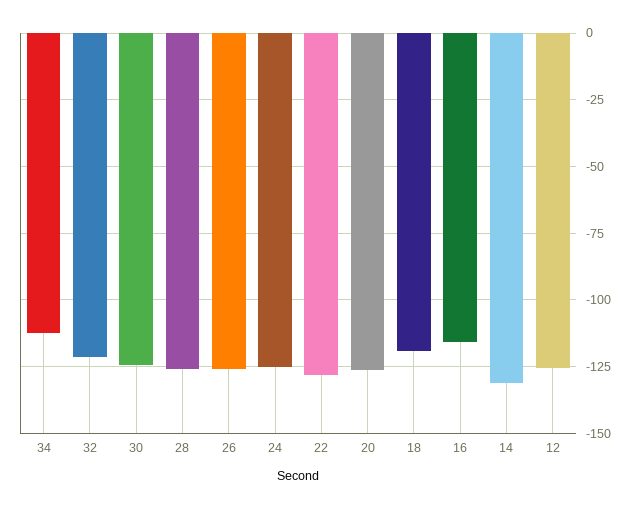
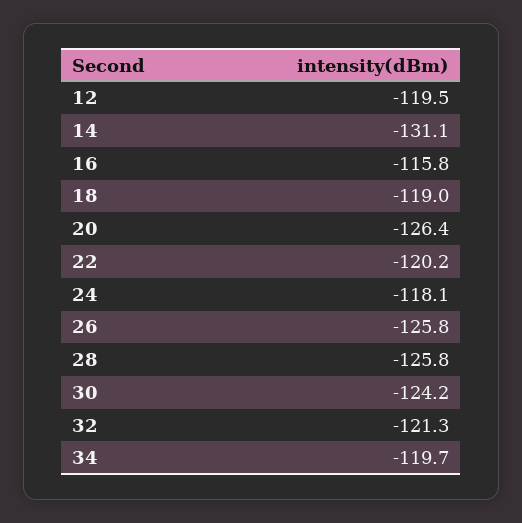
34: -112.5 -> -119.7
24: -125 -> -118.1
22: -127.5 -> -120.2
12: -125 -> -119.5

